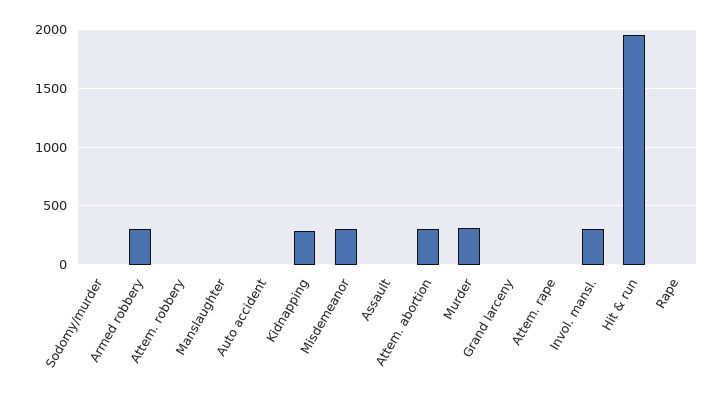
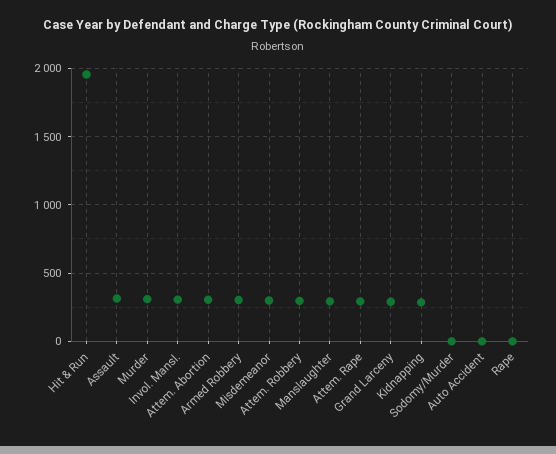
Attem. robbery: 0 -> 300
Manslaughter: 0 -> 300
Assault: 0 -> 300
Grand larceny: 0 -> 300
Attem. rape: 0 -> 300

